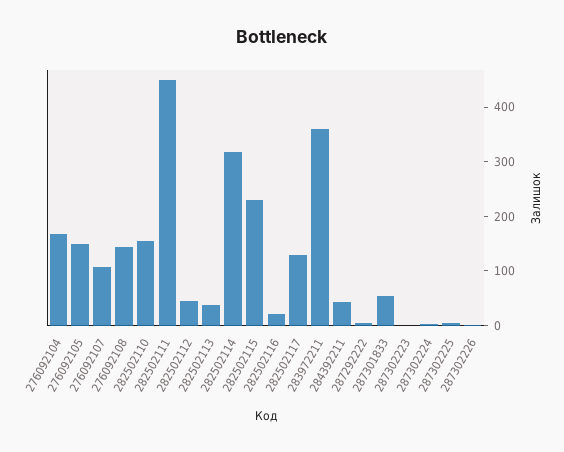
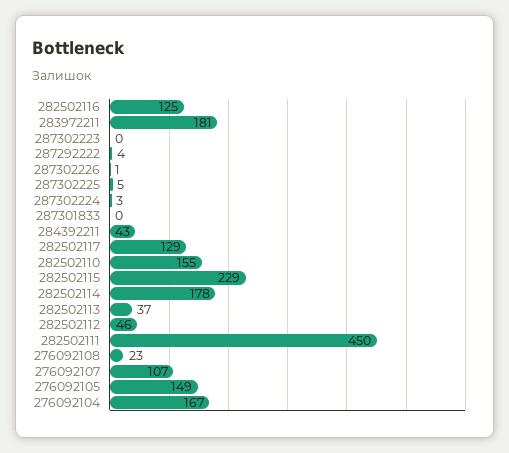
276092108: 140 -> 23
282502114: 320 -> 178
282502116: 20 -> 125
283972211: 360 -> 181
287301833: 60 -> 0

